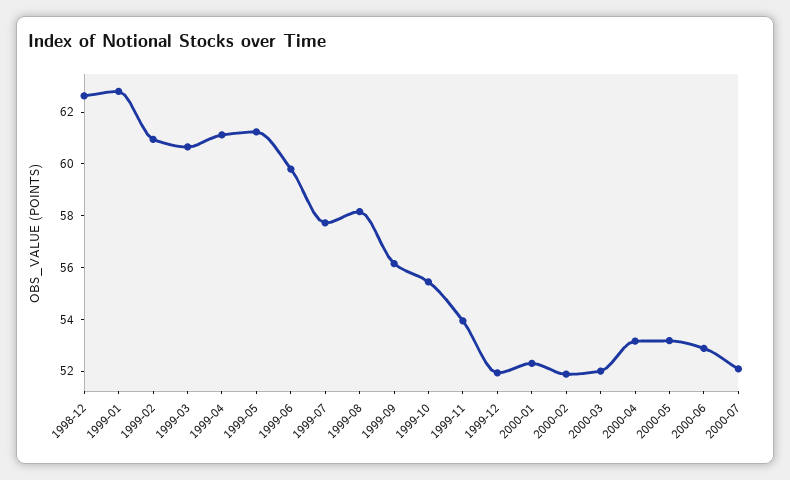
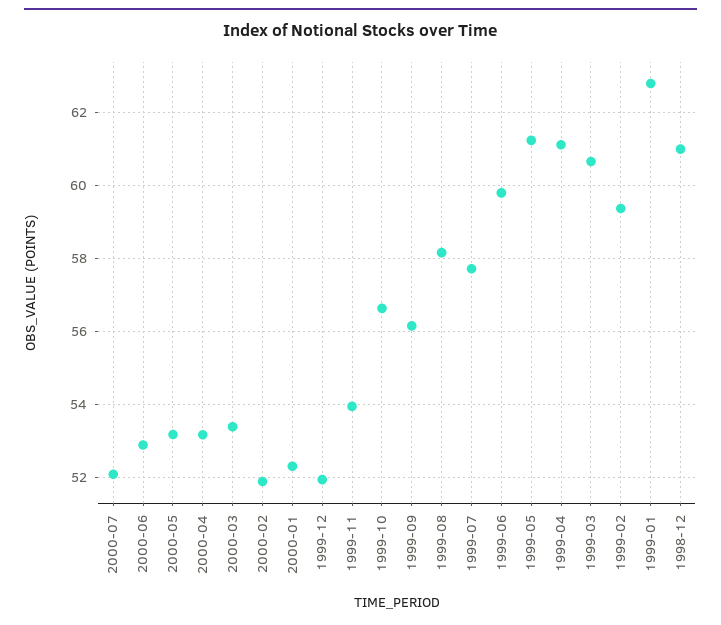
1998-12: 62.5 -> 61
1999-02: 61 -> 59.4
1999-10: 55.5 -> 56.6
2000-03: 52 -> 53.4

